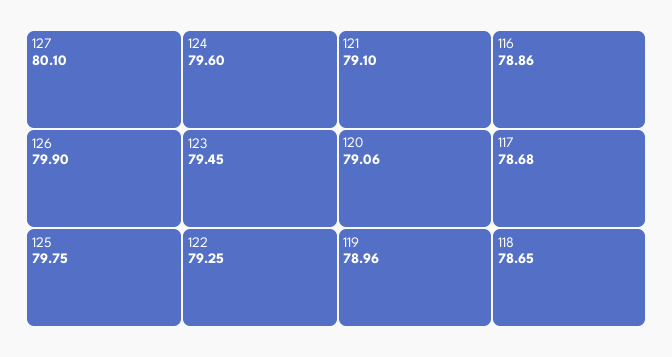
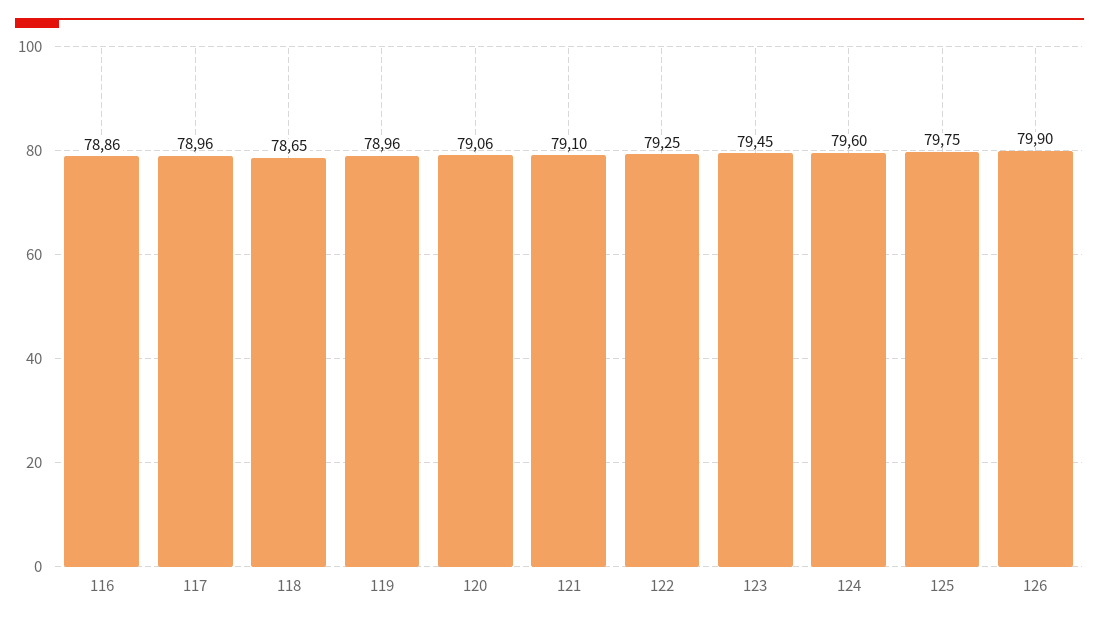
127: 80.1 -> none
117: 78.68 -> 78.96

